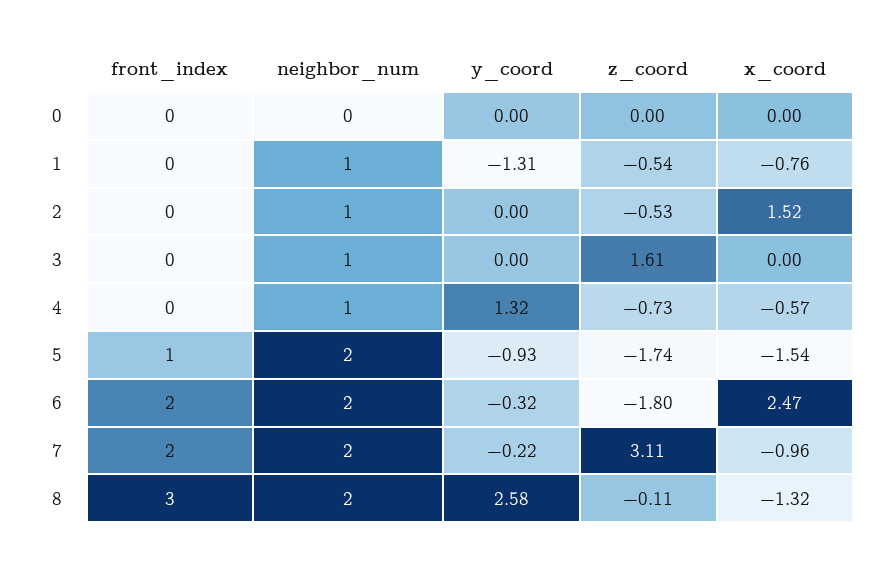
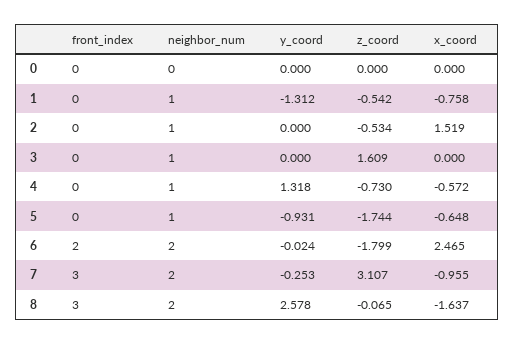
front_index, 5: 1 -> 0
neighbor_num, 5: 2 -> 1
x_coord, 5: -1.54 -> -0.648
y_coord, 6: -0.32 -> -0.024
front_index, 7: 2 -> 3
y_coord, 7: -0.22 -> -0.253
z_coord, 8: -0.11 -> -0.065
x_coord, 8: -1.32 -> -1.637

